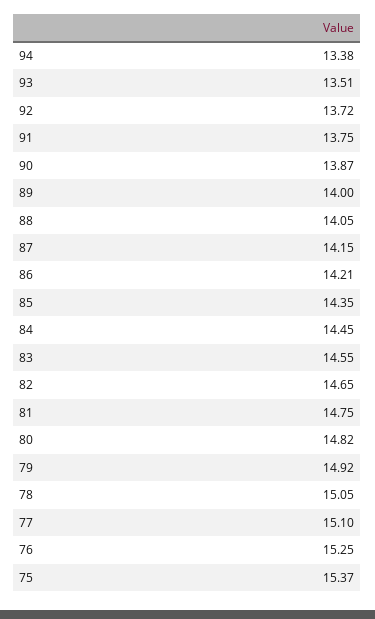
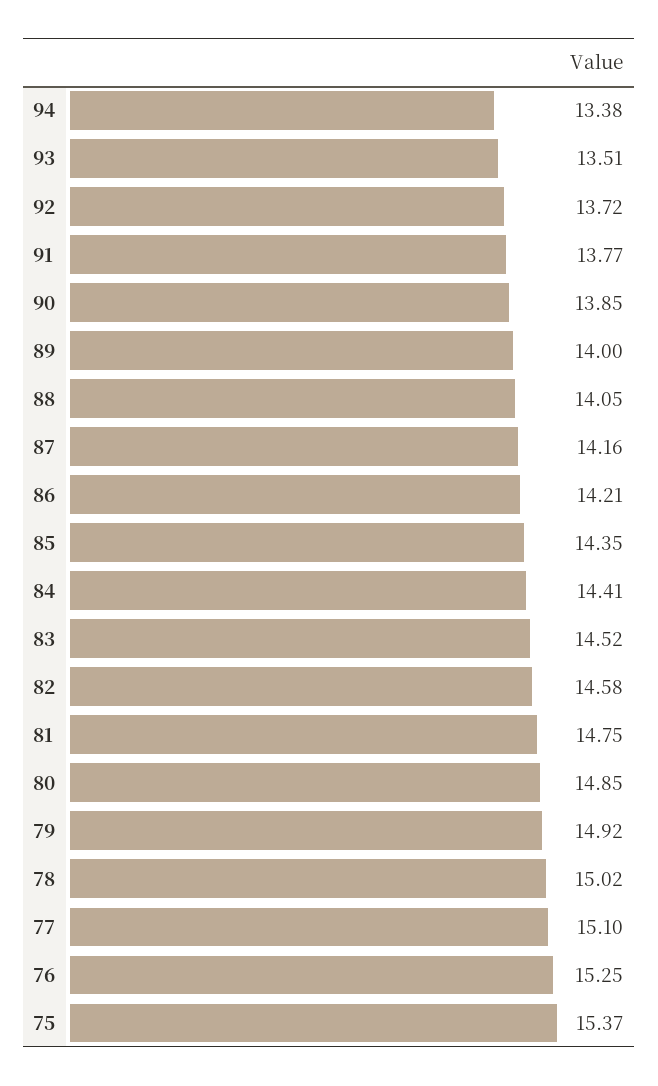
91: 13.75 -> 13.77
90: 13.87 -> 13.85
87: 14.15 -> 14.16
84: 14.45 -> 14.41
83: 14.55 -> 14.52
82: 14.65 -> 14.58
80: 14.82 -> 14.85
78: 15.05 -> 15.02

